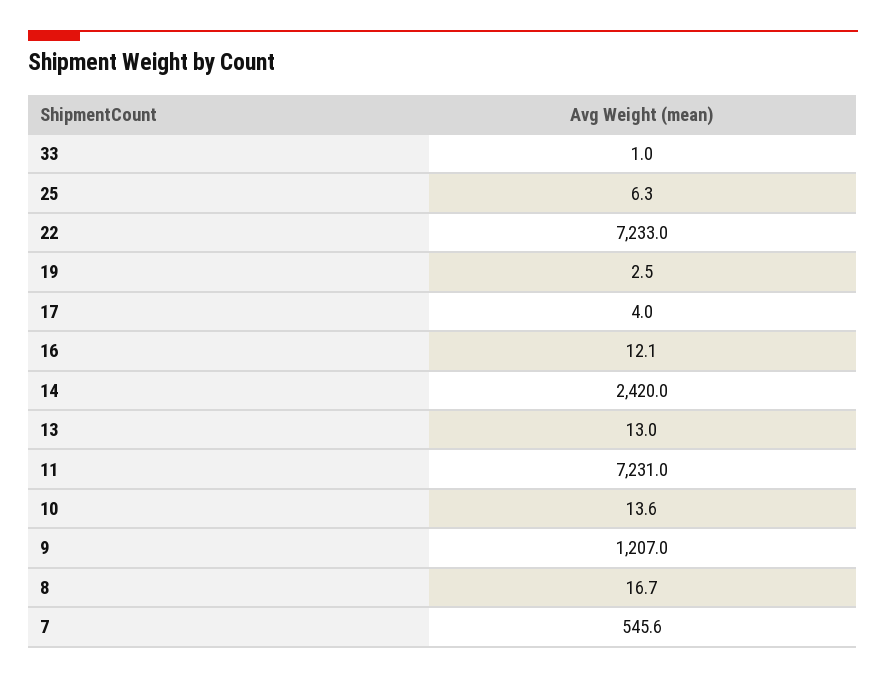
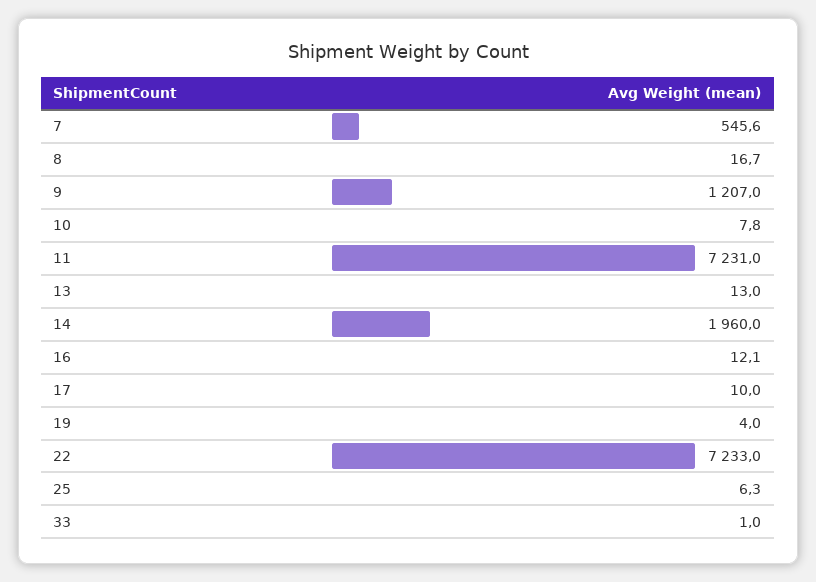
19: 2.5 -> 4
17: 4 -> 10
14: 2420 -> 1960
10: 13.6 -> 7.8

